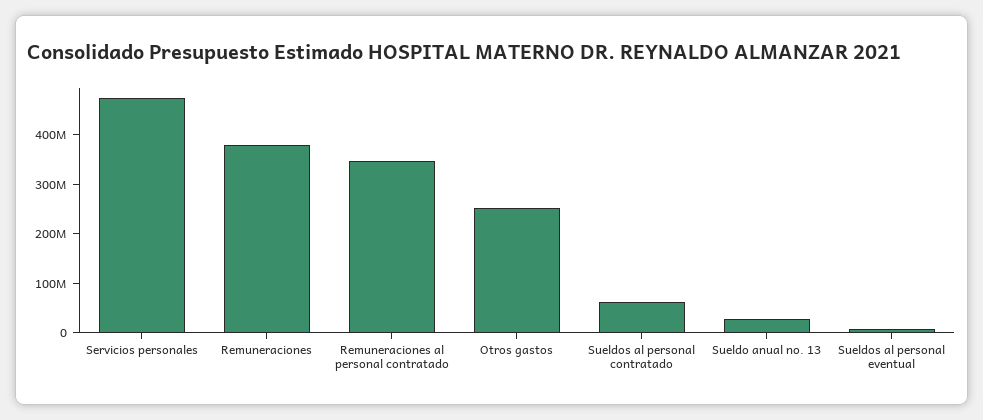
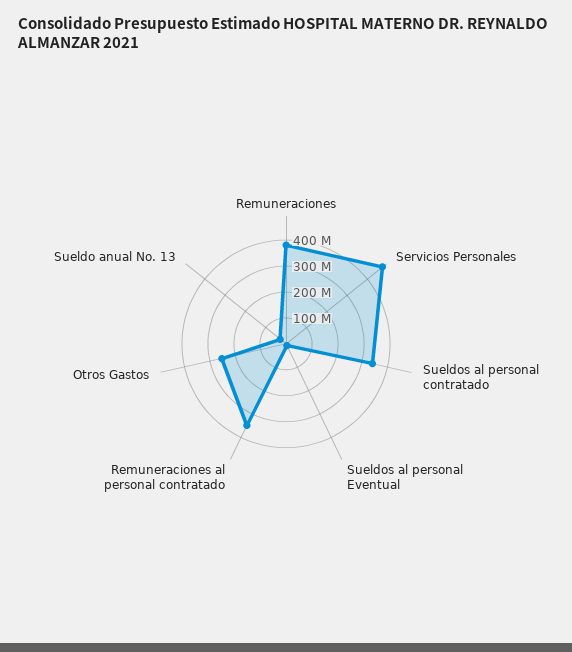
Sueldos al personal contratado: 60000000 -> 350000000

